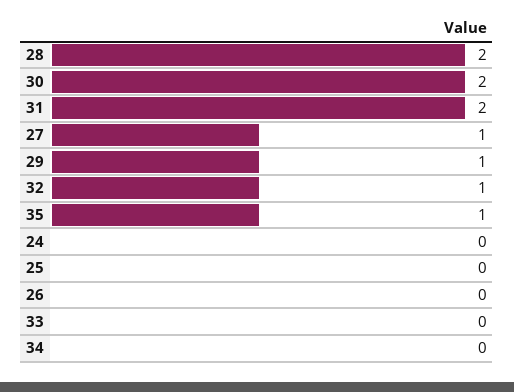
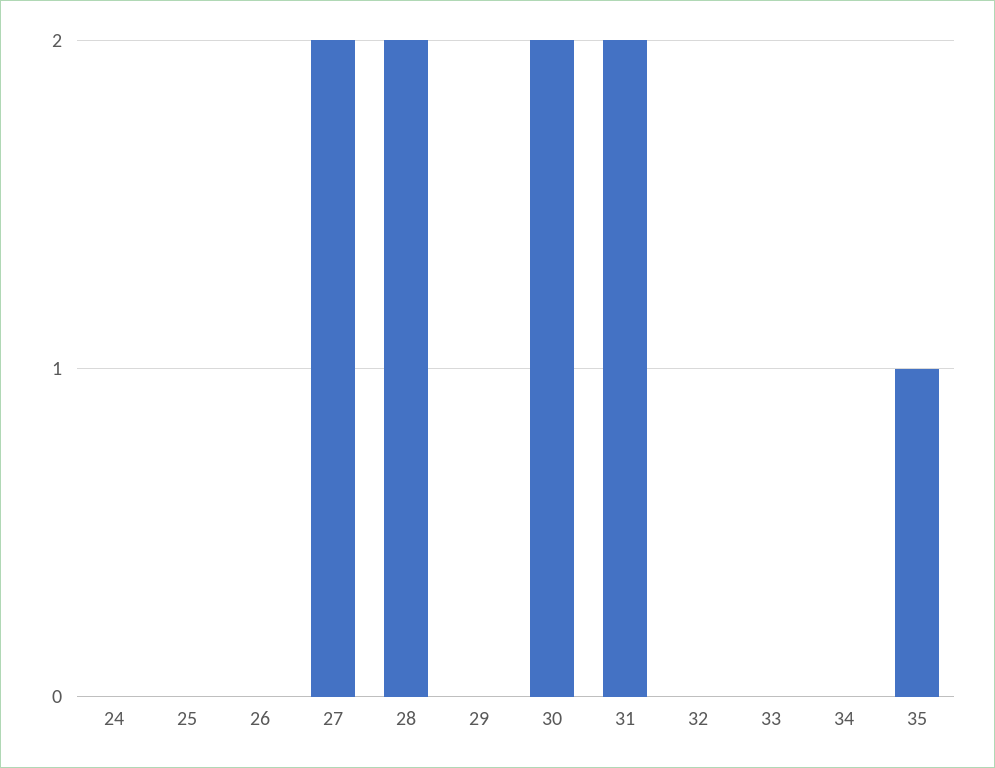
27: 1 -> 2
29: 1 -> 0
32: 1 -> 0

